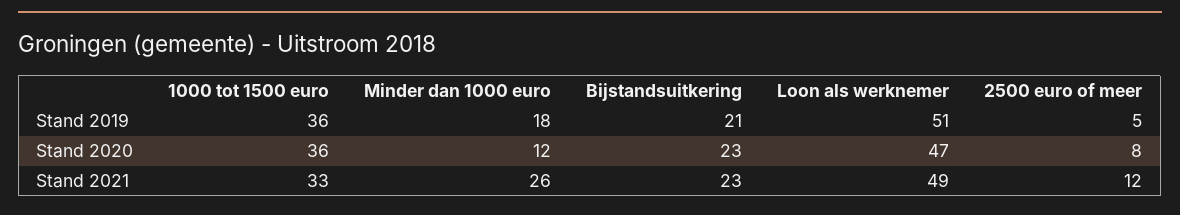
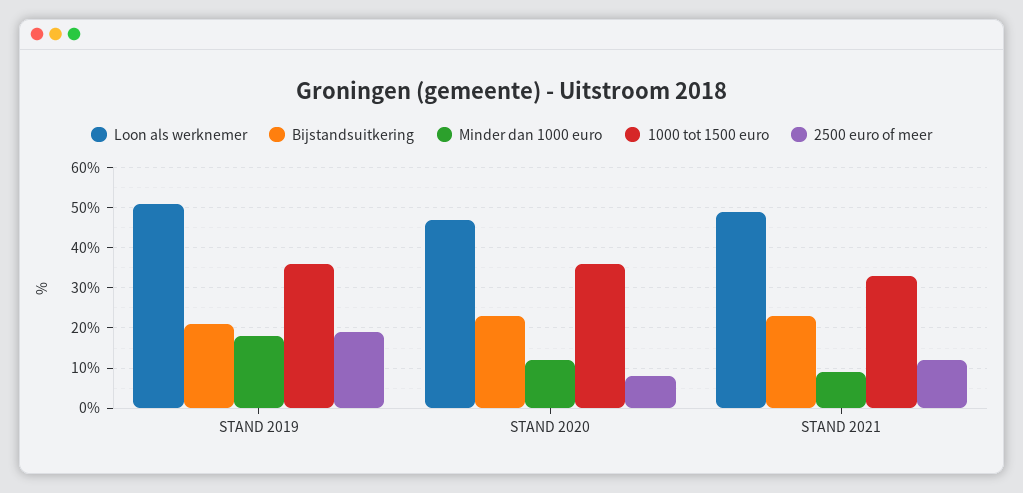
2500 euro of meer, Stand 2019: 5 -> 20
Minder dan 1000 euro, Stand 2021: 26 -> 10

